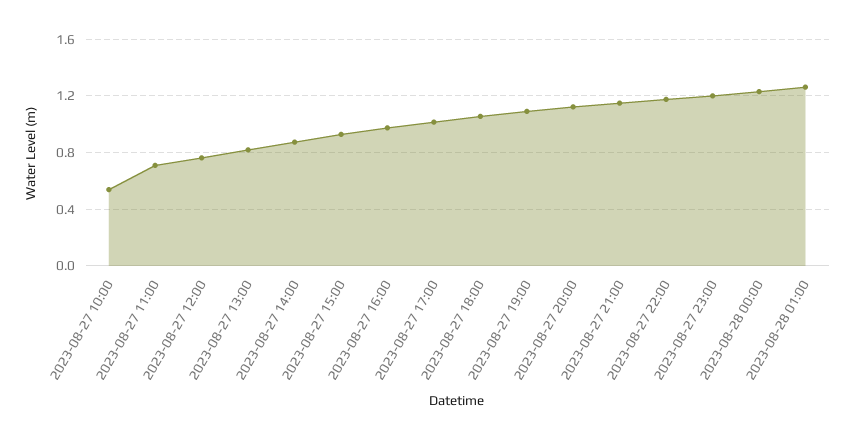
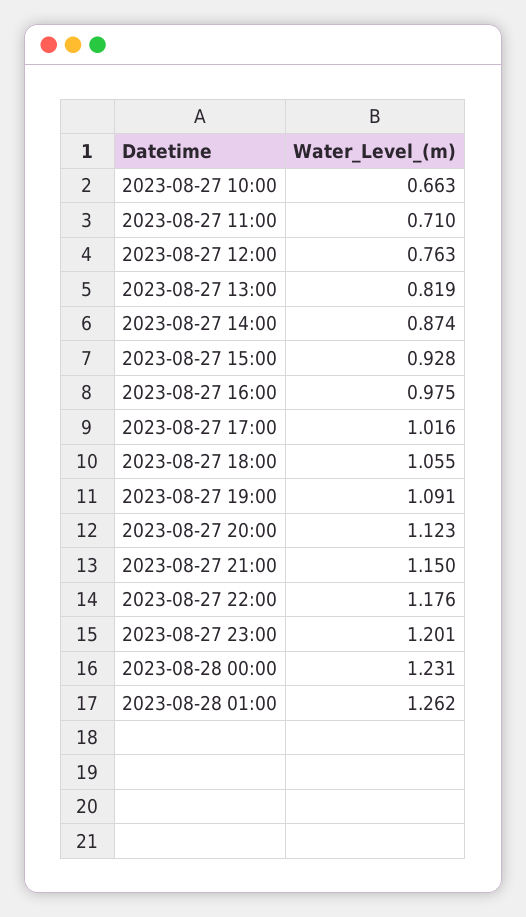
2023-08-27 10:00: 0.55 -> 0.663

